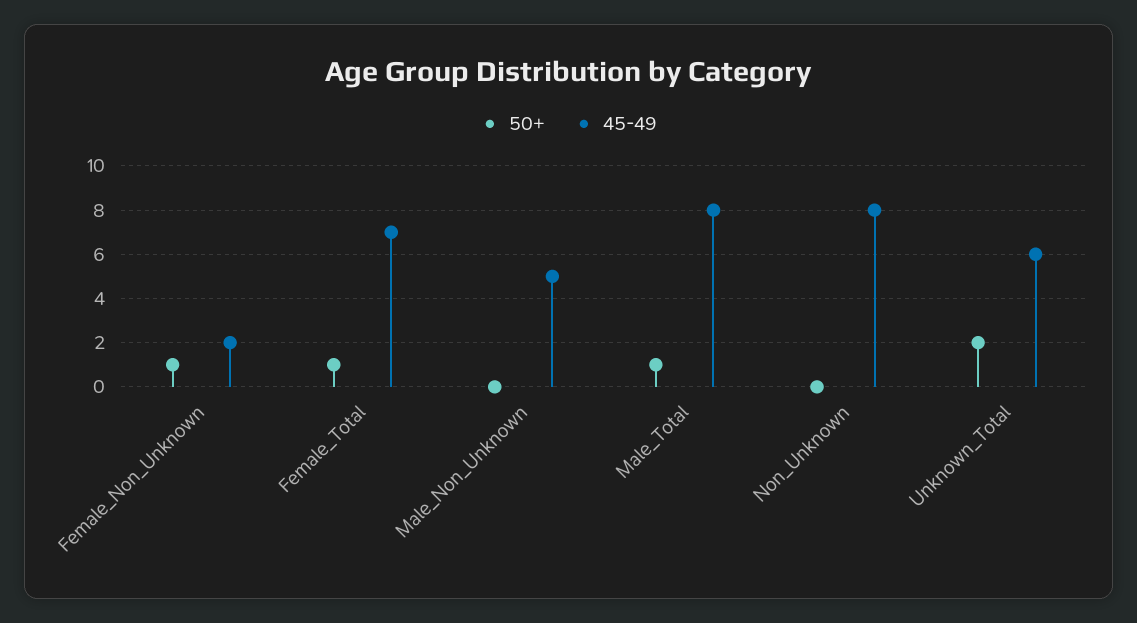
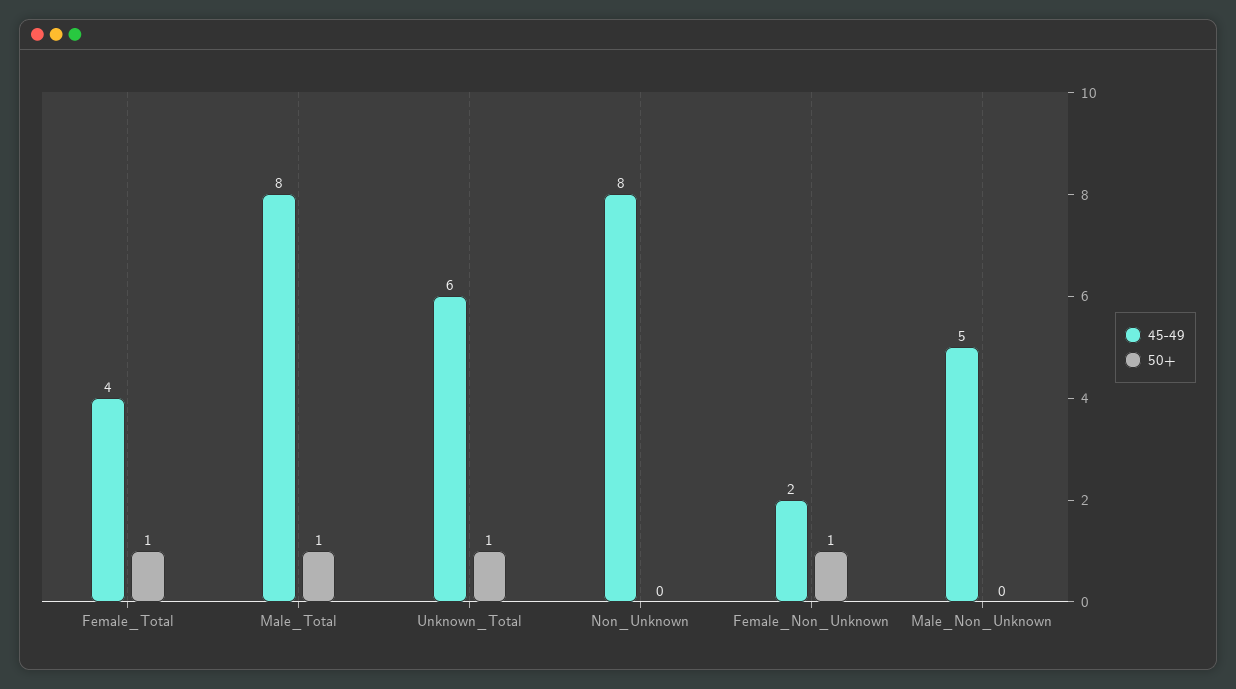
45-49, Female_Total: 7 -> 4
50+, Unknown_Total: 2 -> 1

